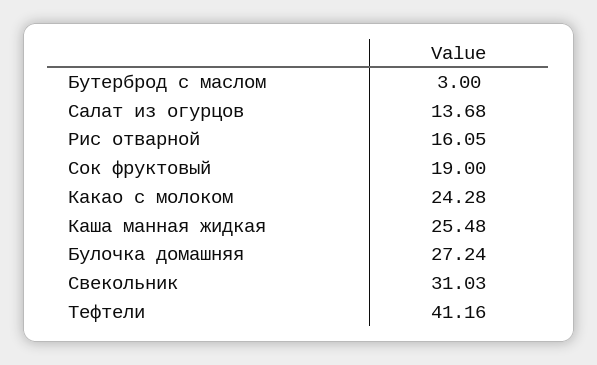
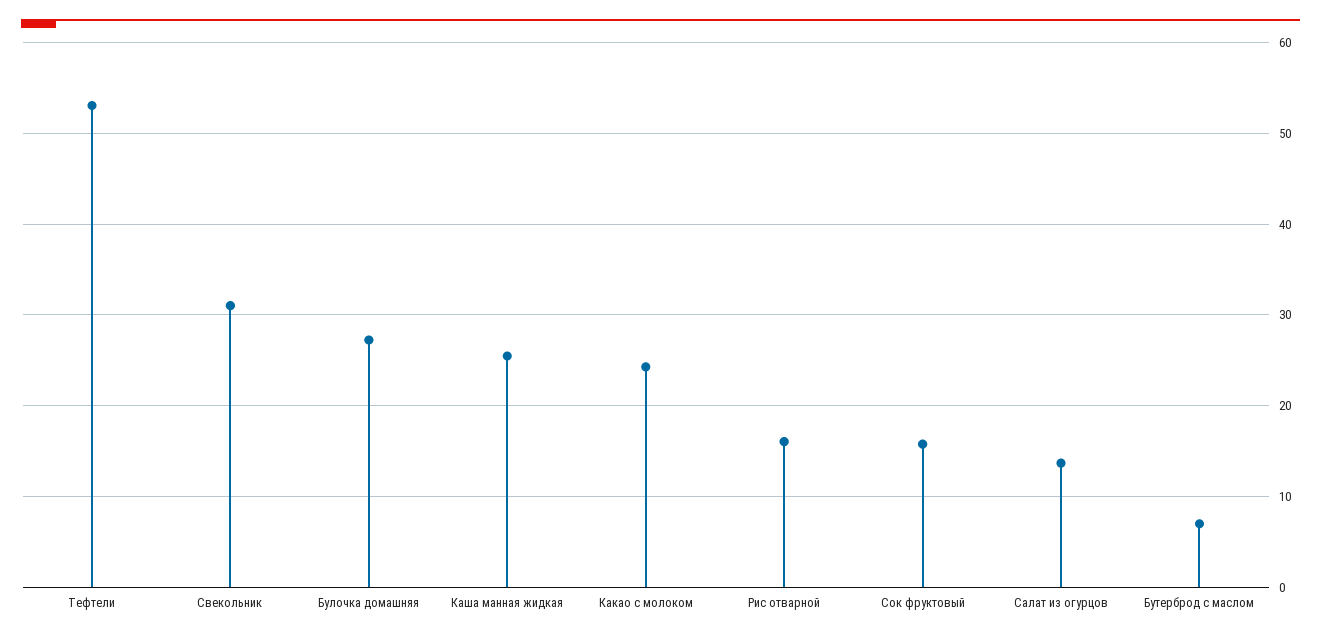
Бутерброд с маслом: 3 -> 7
Сок фруктовый: 19 -> 16
Тефтели: 41.16 -> 53

